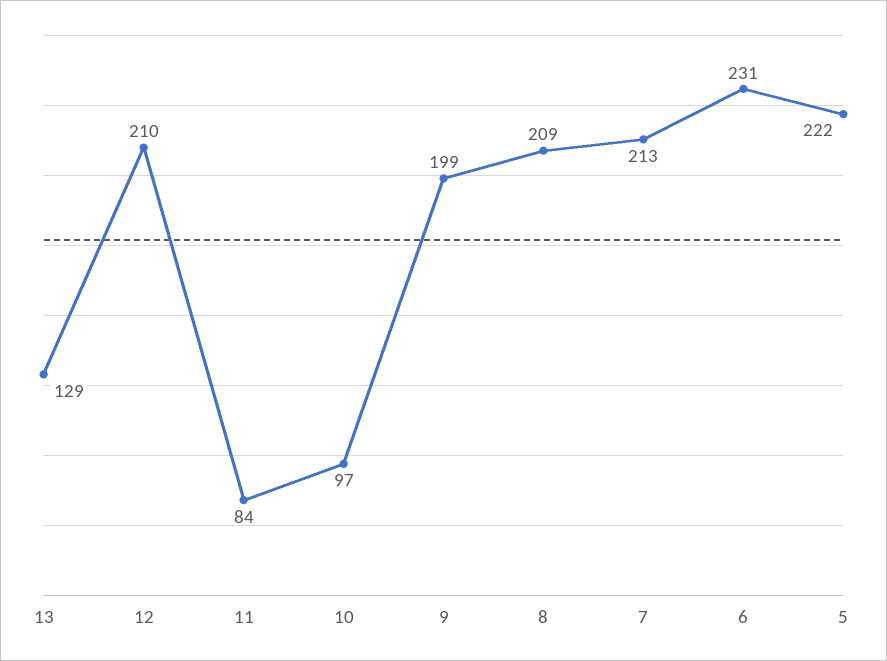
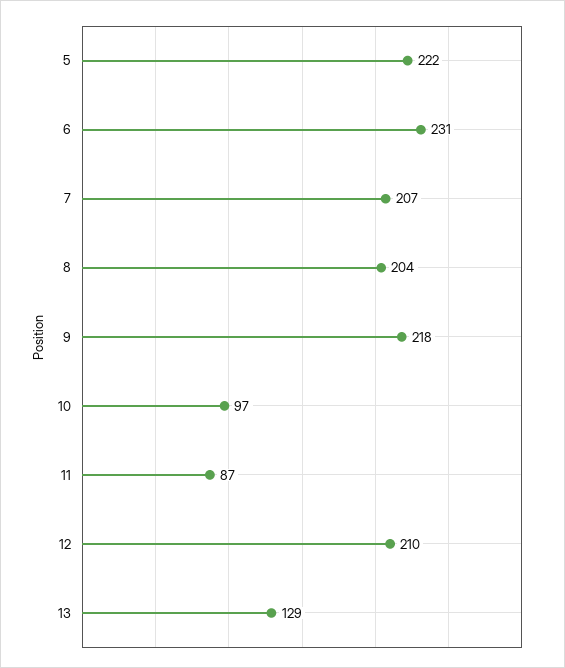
11: 84 -> 87
9: 199 -> 218
8: 209 -> 204
7: 213 -> 207

